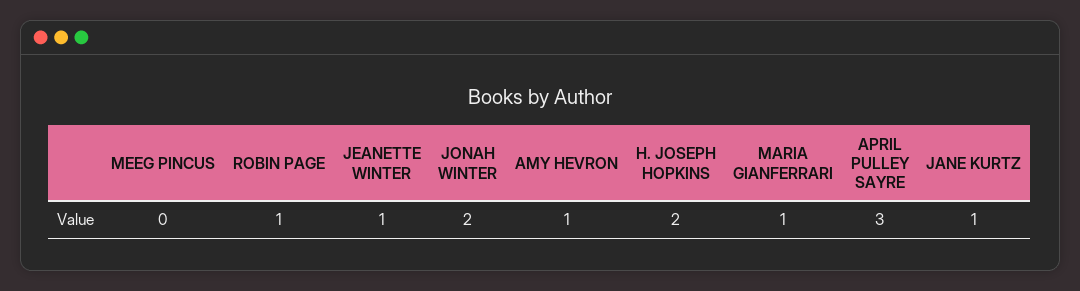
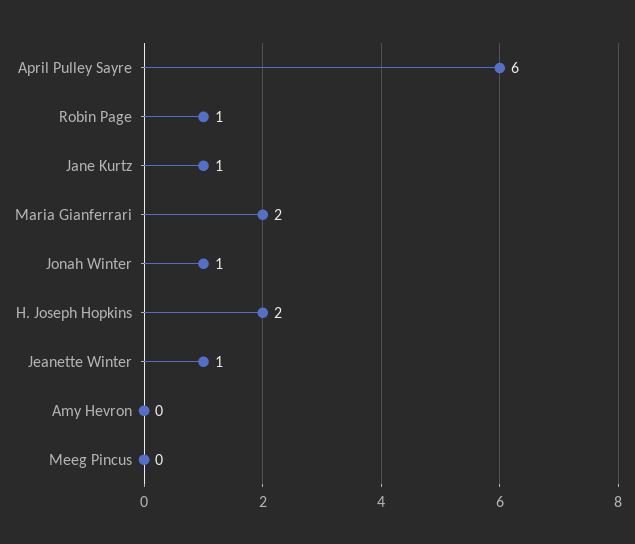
JONAH WINTER: 2 -> 1
AMY HEVRON: 1 -> 0
MARIA GIANFERRARI: 1 -> 2
APRIL PULLEY SAYRE: 3 -> 6

